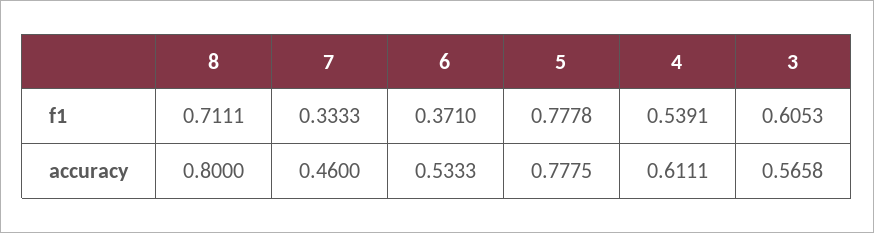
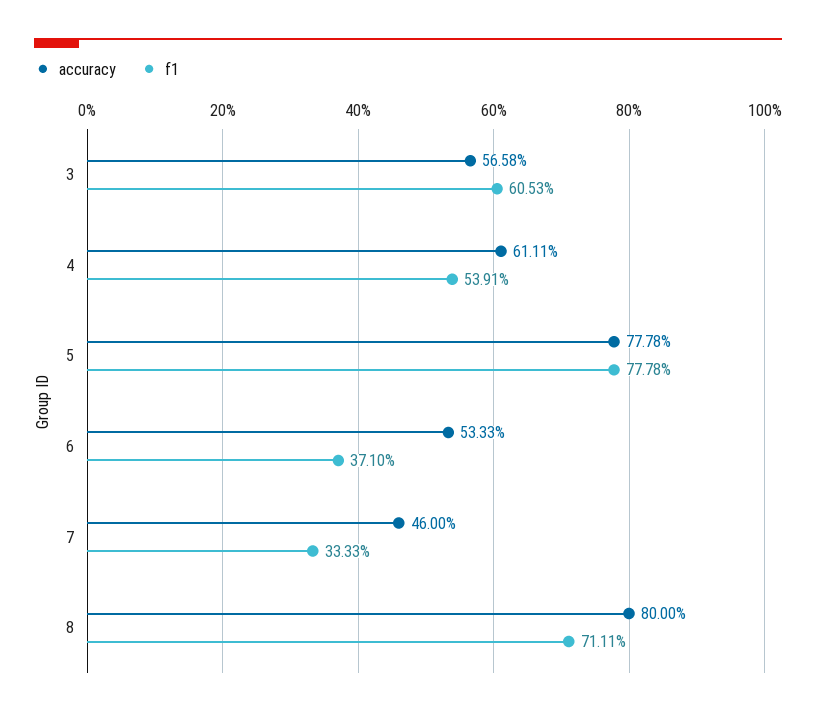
accuracy, 5: 0.7775 -> 0.7778

